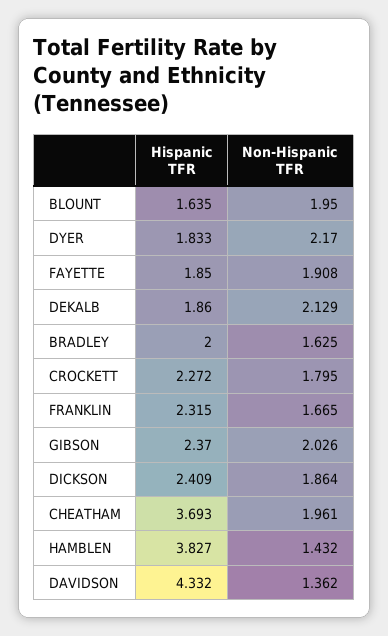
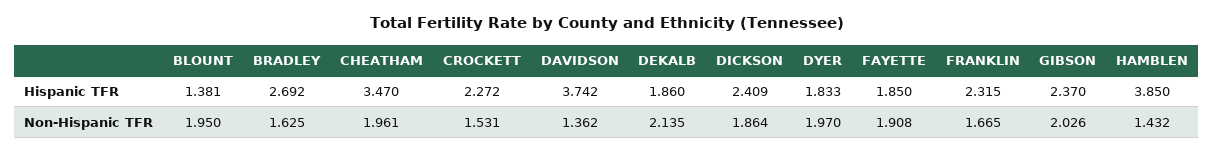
Hispanic TFR, BLOUNT: 1.635 -> 1.381
Non-Hispanic TFR, DYER: 2.17 -> 1.97
Non-Hispanic TFR, DEKALB: 2.129 -> 2.135
Hispanic TFR, BRADLEY: 2 -> 2.692
Non-Hispanic TFR, CROCKETT: 1.795 -> 1.531
Hispanic TFR, CHEATHAM: 3.693 -> 3.47
Hispanic TFR, HAMBLEN: 3.827 -> 3.85
Hispanic TFR, DAVIDSON: 4.332 -> 3.742

